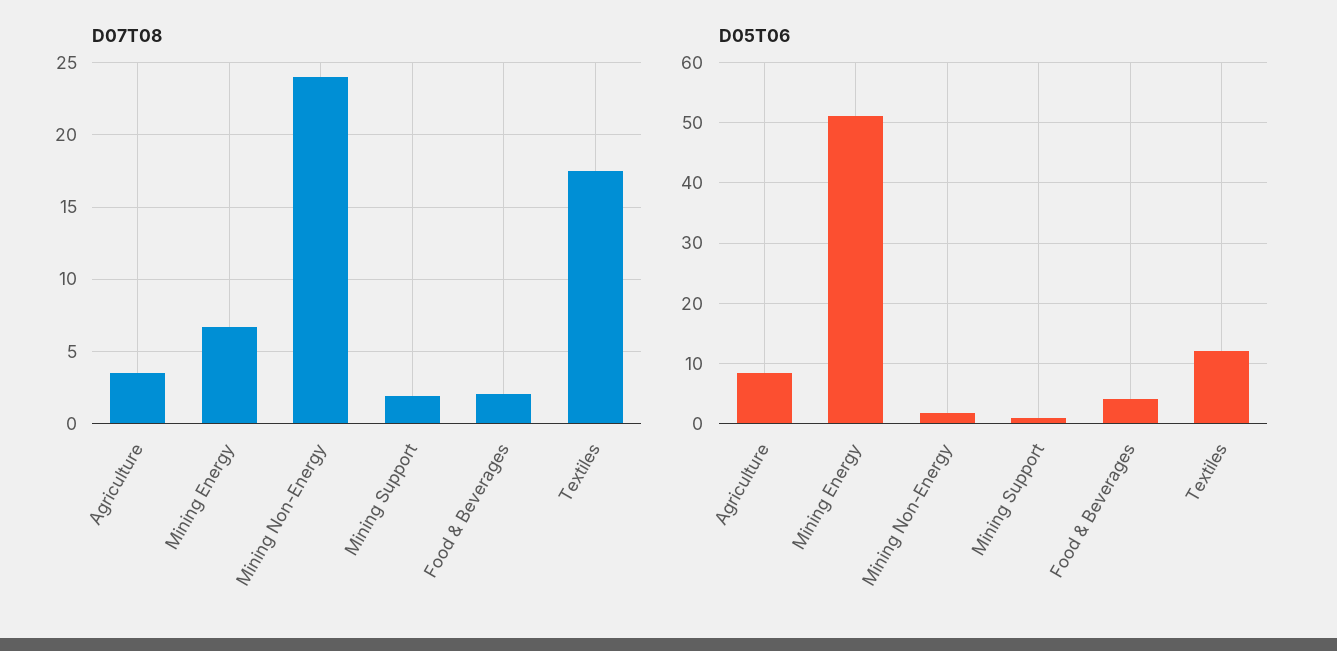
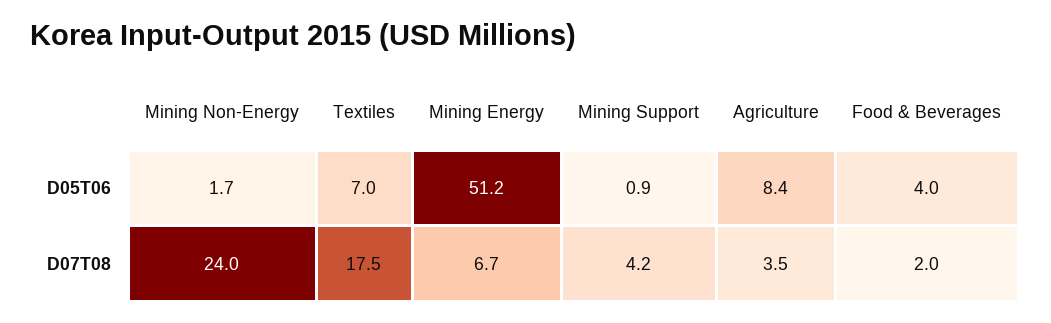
D07T08, Mining Support: 2 -> 4.2
D05T06, Textiles: 12 -> 7

